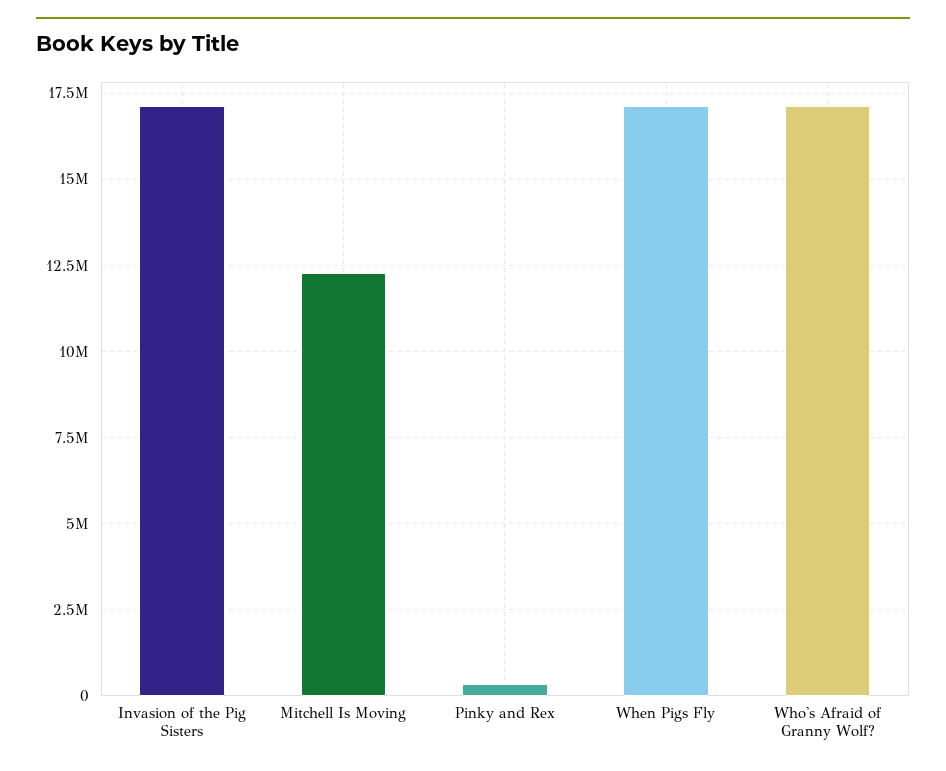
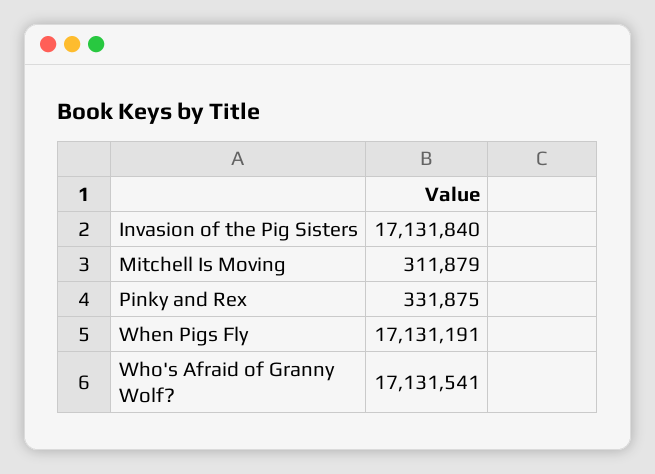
Mitchell Is Moving: 12250000 -> 311879

